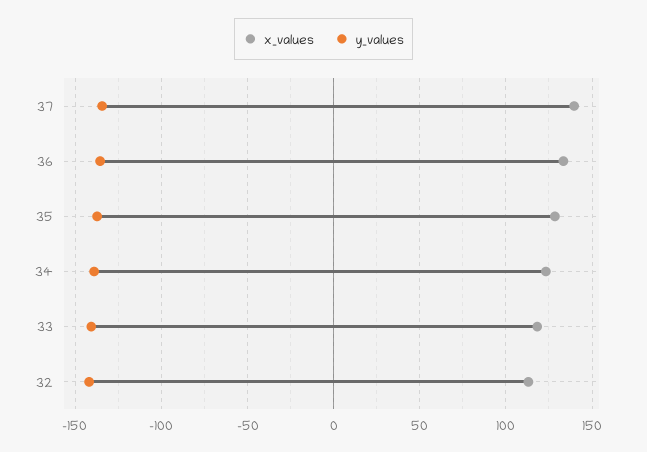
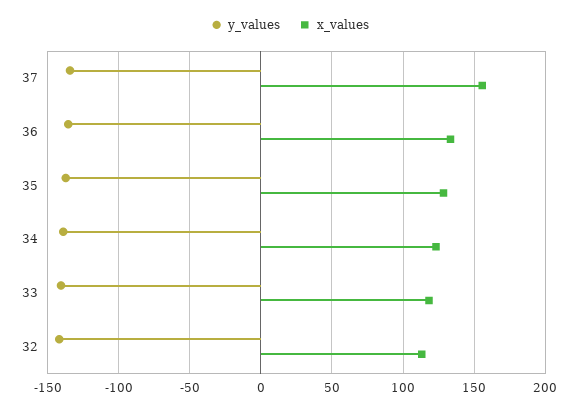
x_values, 37: 140 -> 155

